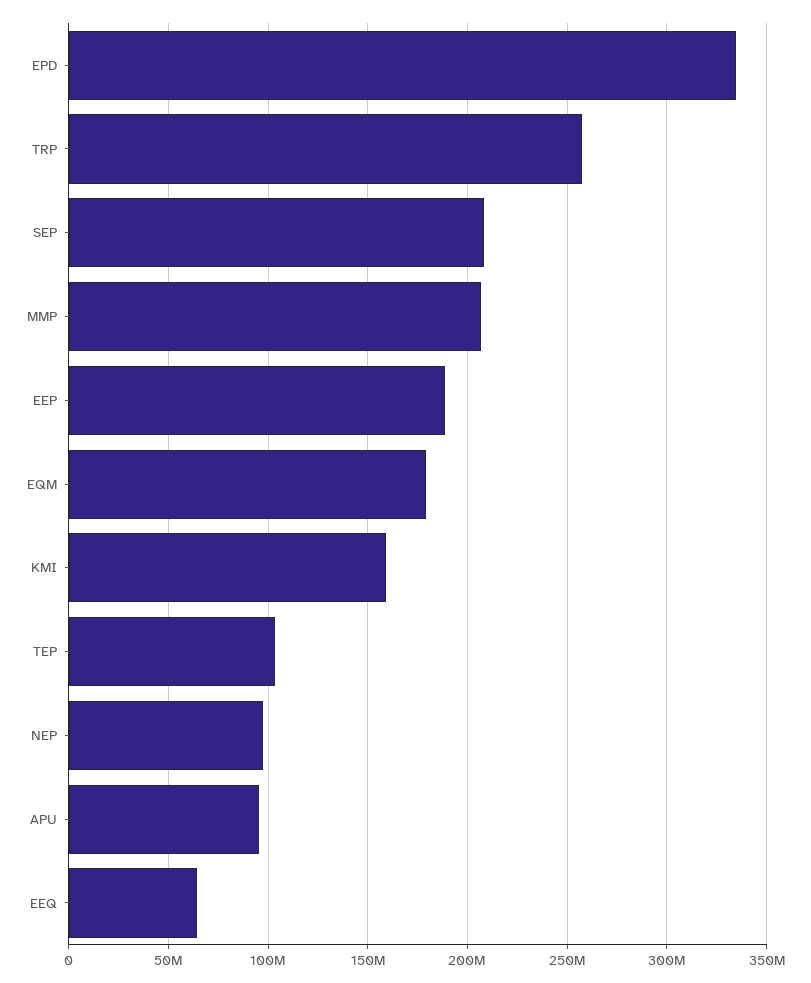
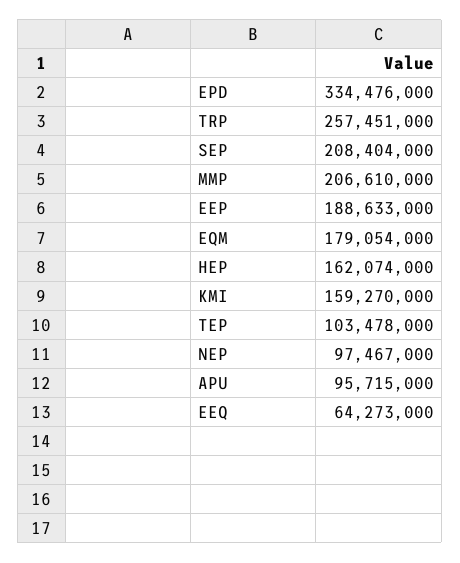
HEP: none -> 162074000

